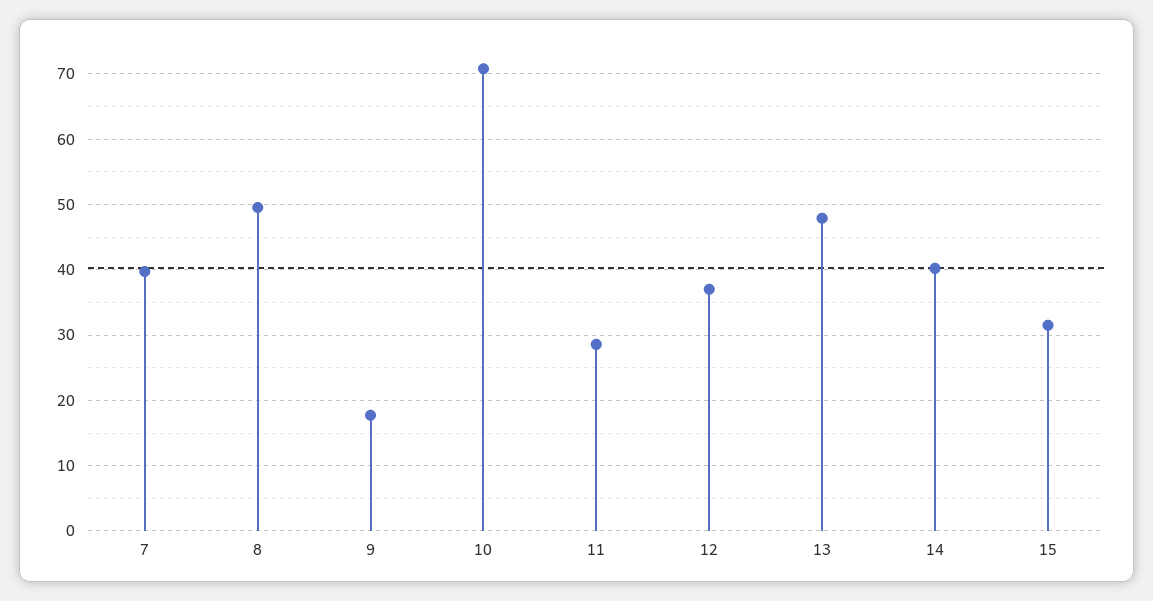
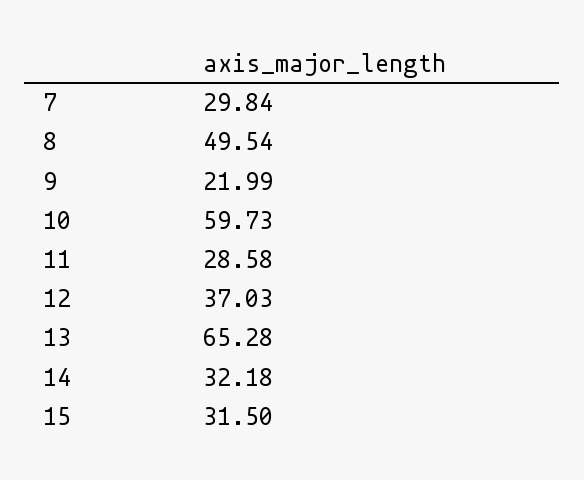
7: 40 -> 29.84
9: 18 -> 21.99
10: 71 -> 59.73
13: 48 -> 65.28
14: 40 -> 32.18

